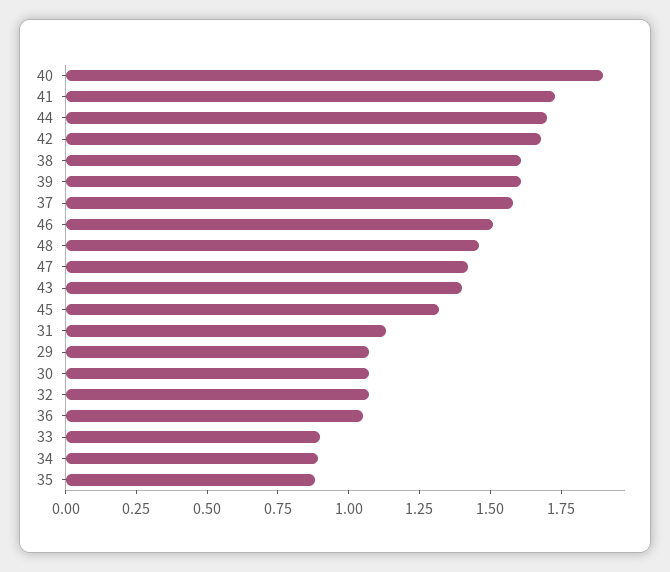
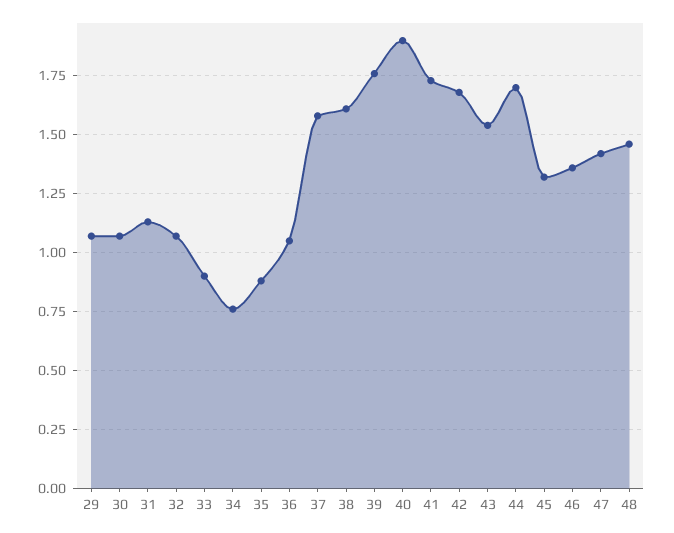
39: 1.6 -> 1.75
46: 1.5 -> 1.35
43: 1.4 -> 1.55
34: 0.9 -> 0.75

